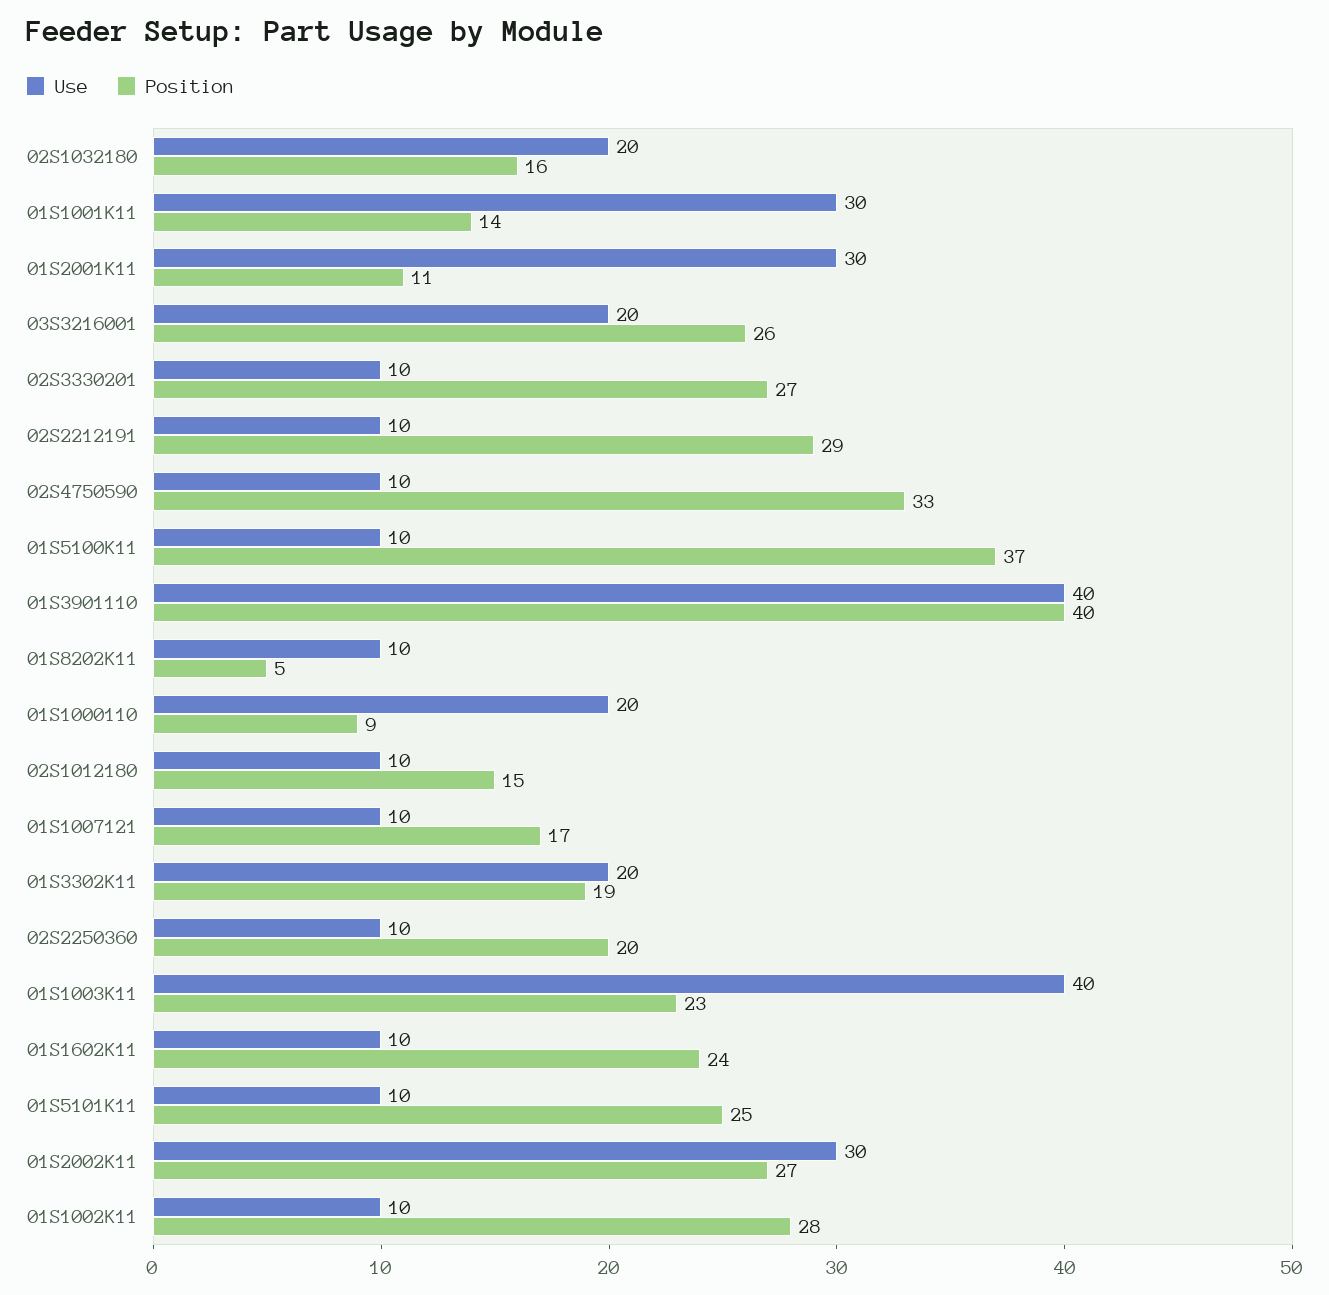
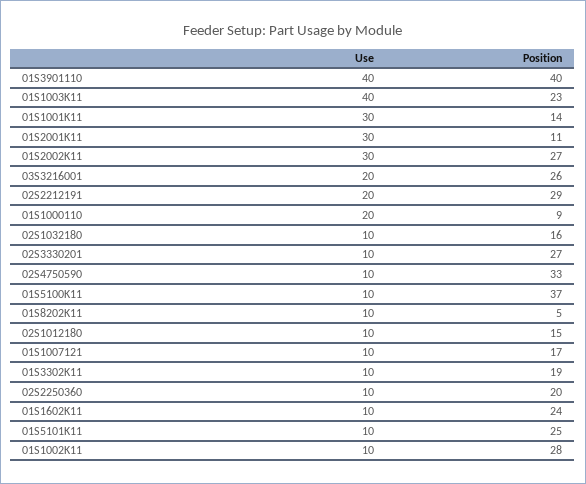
Use, 02S1032180: 20 -> 10
Use, 02S2212191: 10 -> 20
Use, 01S3302K11: 20 -> 10

